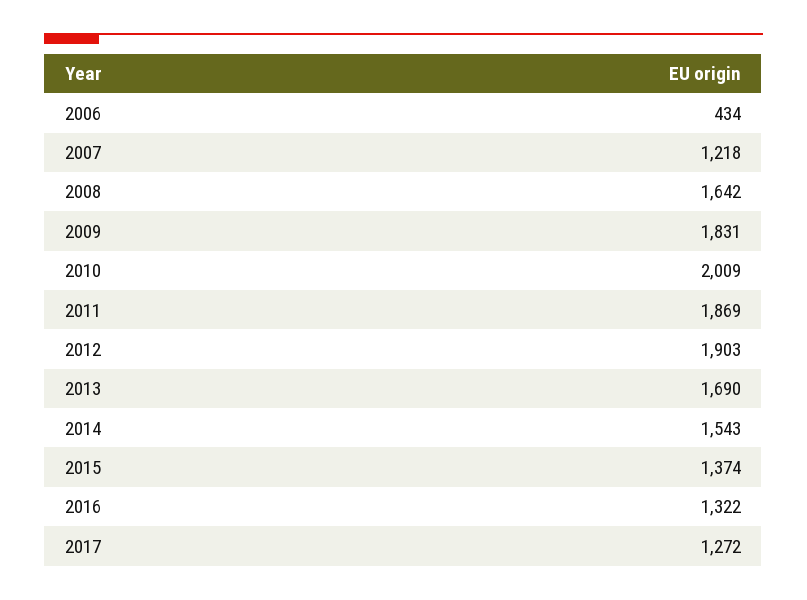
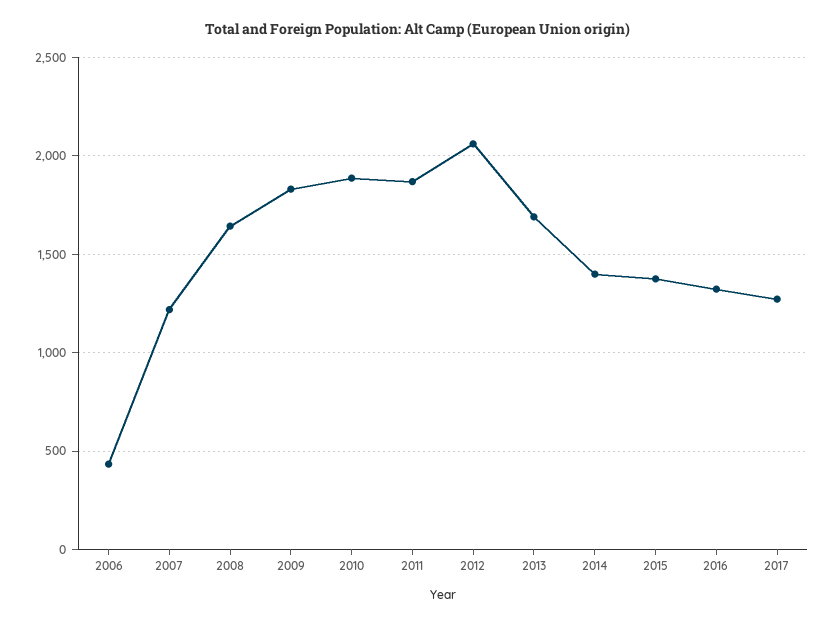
2010: 2009 -> 1900
2012: 1903 -> 2050
2014: 1543 -> 1400

